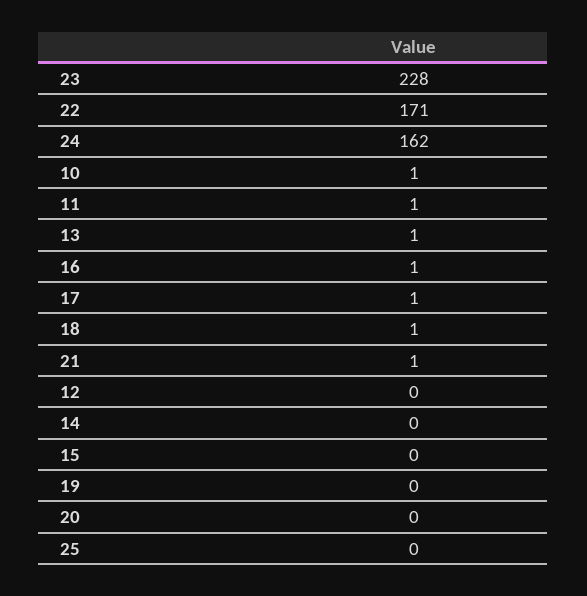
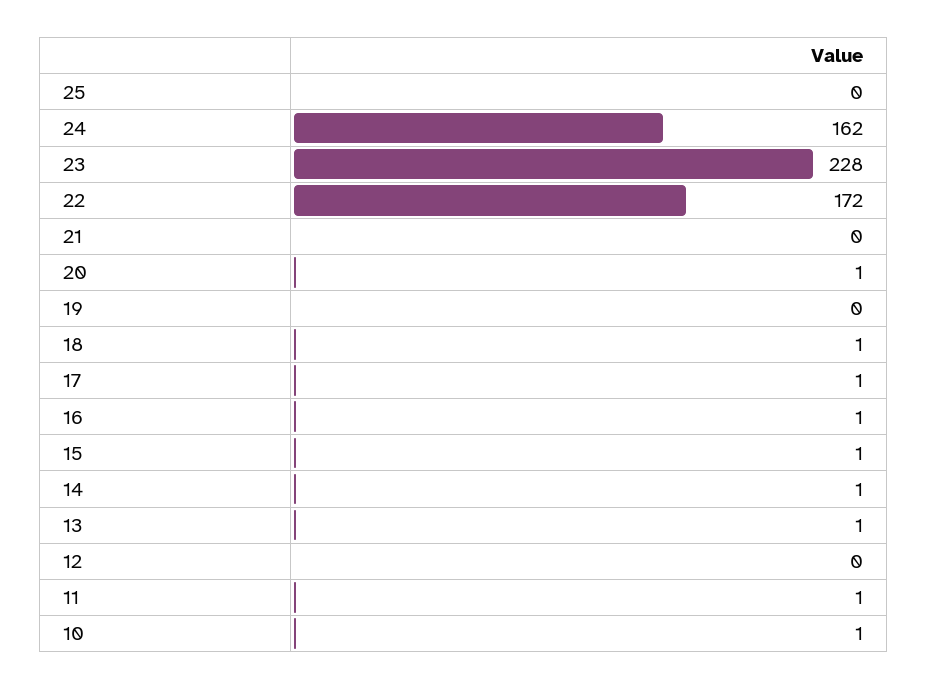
22: 171 -> 172
21: 1 -> 0
14: 0 -> 1
15: 0 -> 1
20: 0 -> 1

